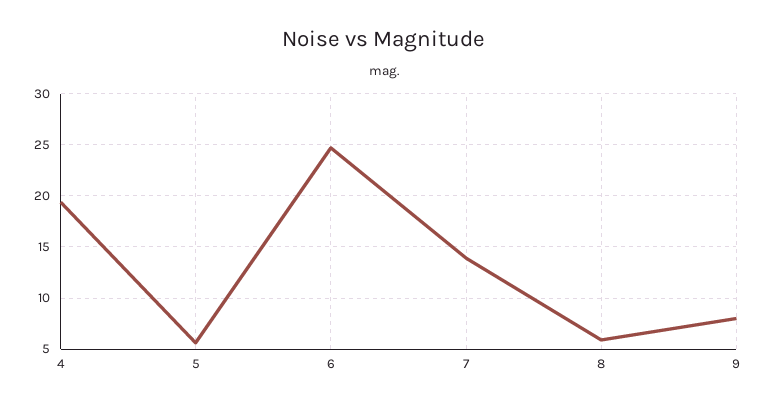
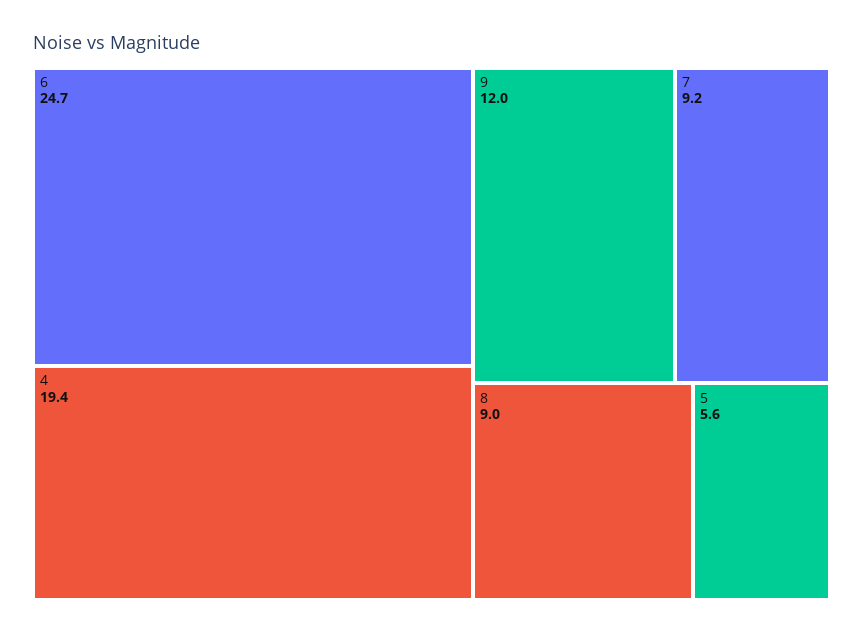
7: 14 -> 9.2
8: 6 -> 9
9: 8 -> 12

